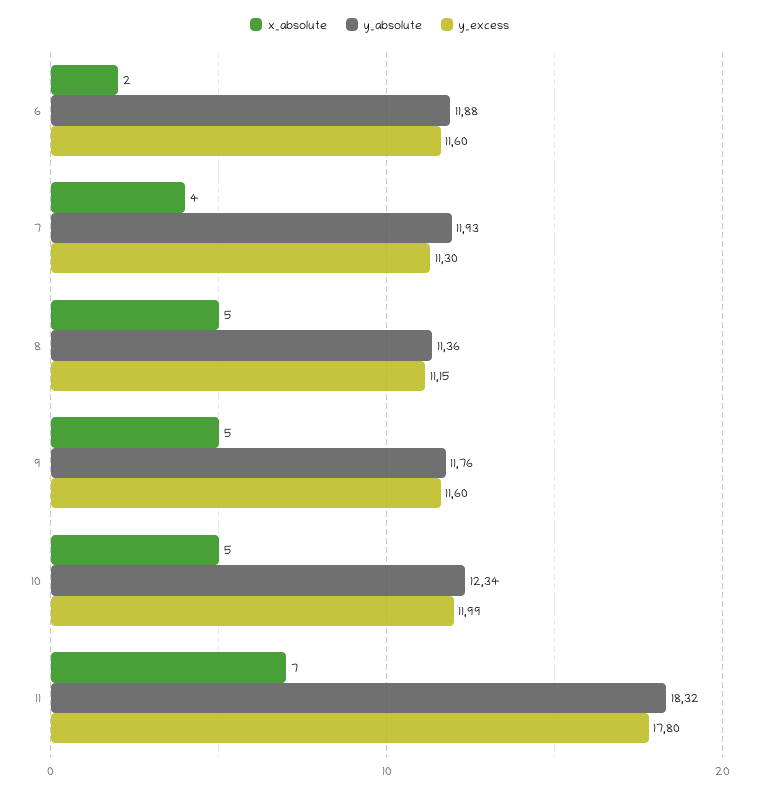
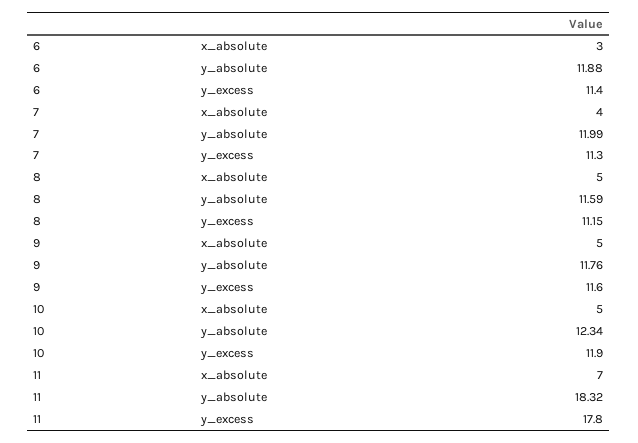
x_absolute, 6: 2 -> 3
y_excess, 6: 11.6 -> 11.4
y_absolute, 7: 11.93 -> 11.99
y_absolute, 8: 11.36 -> 11.59
y_excess, 10: 11.99 -> 11.9

